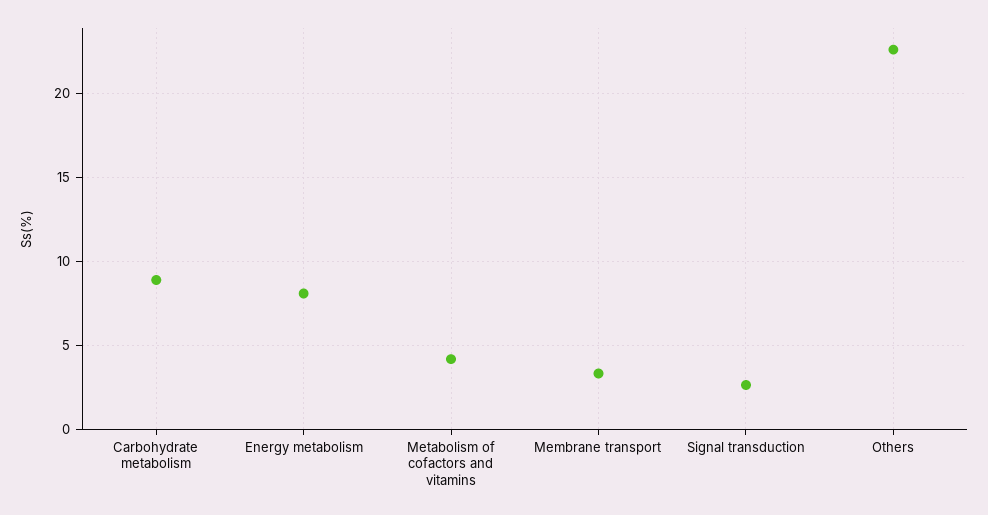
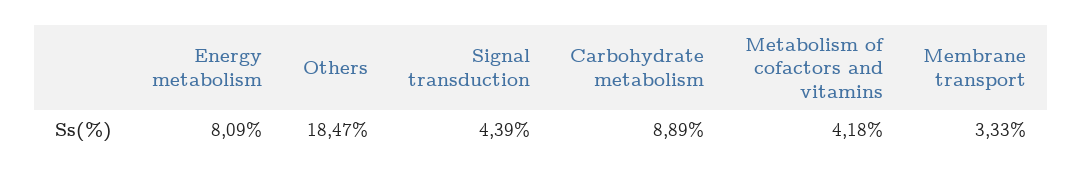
Signal transduction: 2.5 -> 4.39
Others: 22.5 -> 18.47

